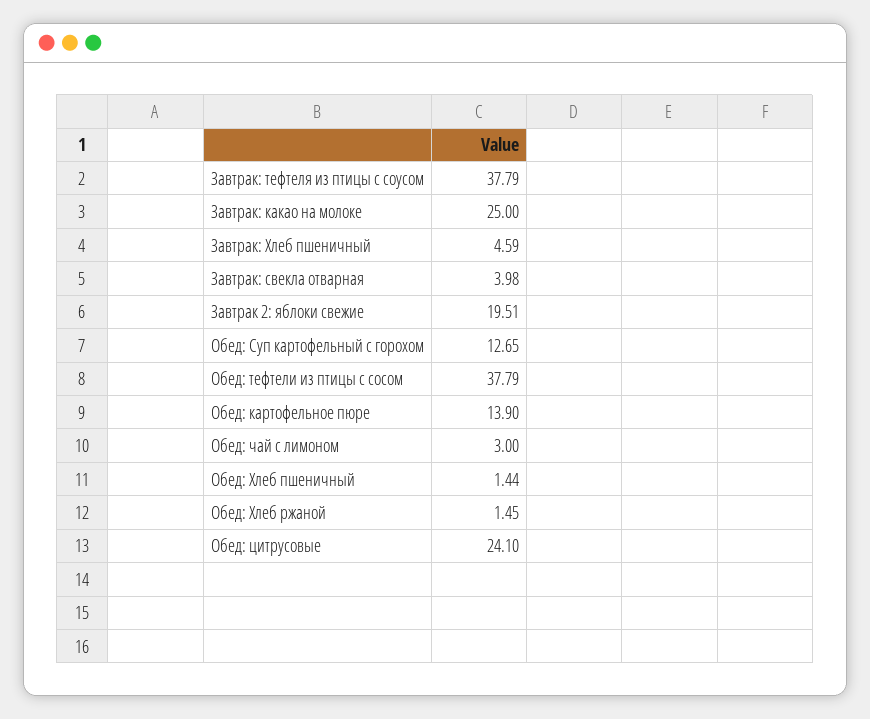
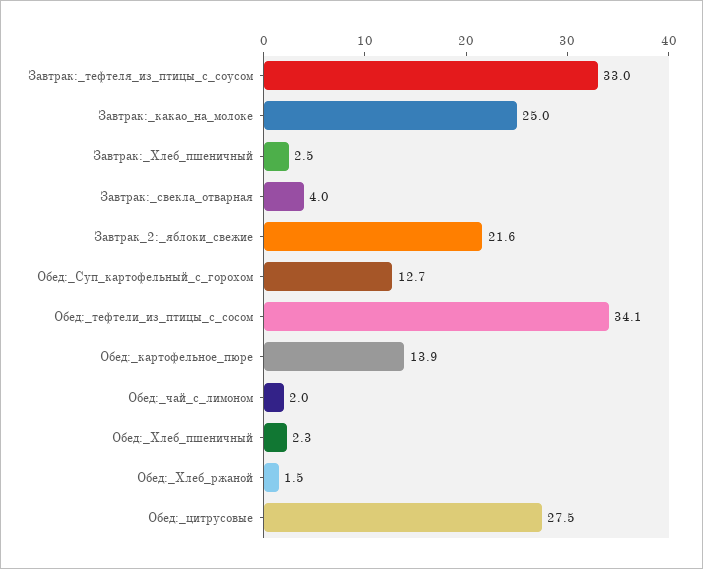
Завтрак: тефтеля из птицы с соусом: 37.79 -> 33
Завтрак: Хлеб пшеничный: 4.59 -> 2.5
Завтрак 2: яблоки свежие: 19.51 -> 21.6
Обед: тефтели из птицы с сосом: 37.79 -> 34.1
Обед: чай с лимоном: 3 -> 2
Обед: Хлеб пшеничный: 1.44 -> 2.3
Обед: цитрусовые: 24.1 -> 27.5

